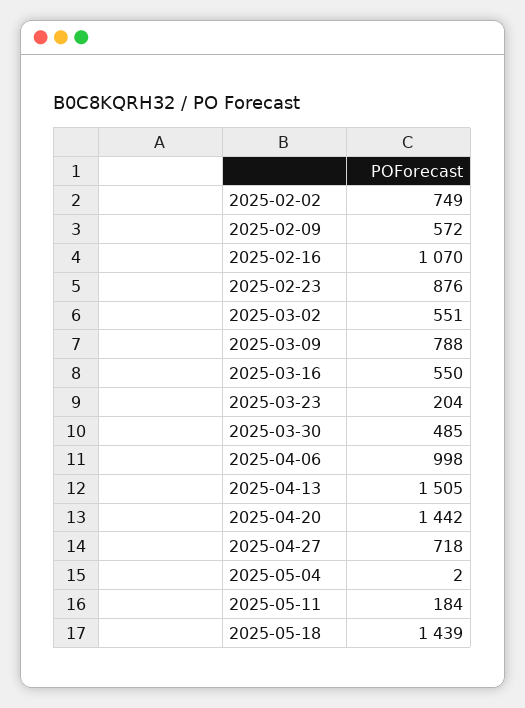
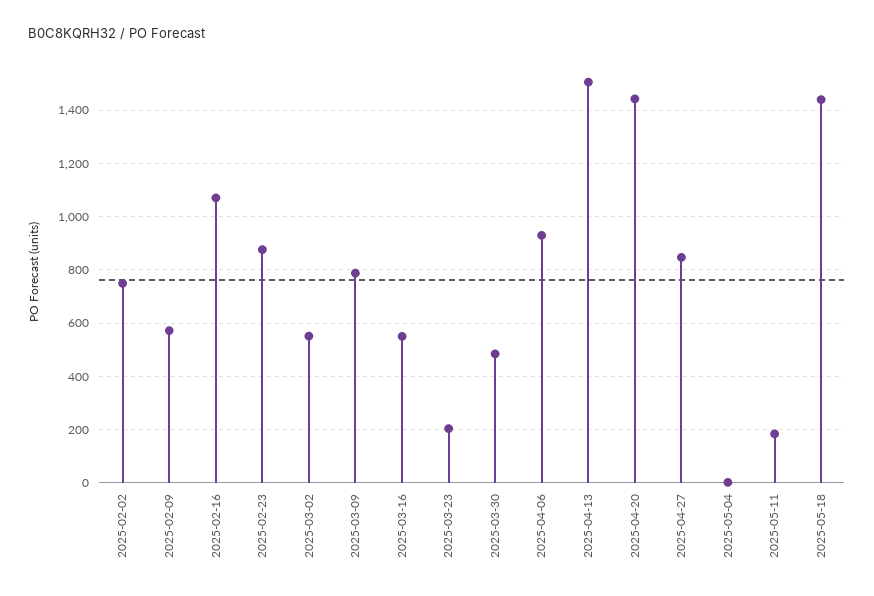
2025-04-06: 998 -> 925
2025-04-27: 718 -> 850

